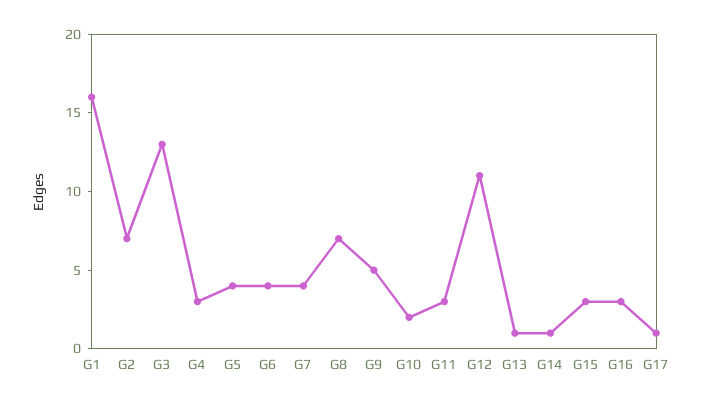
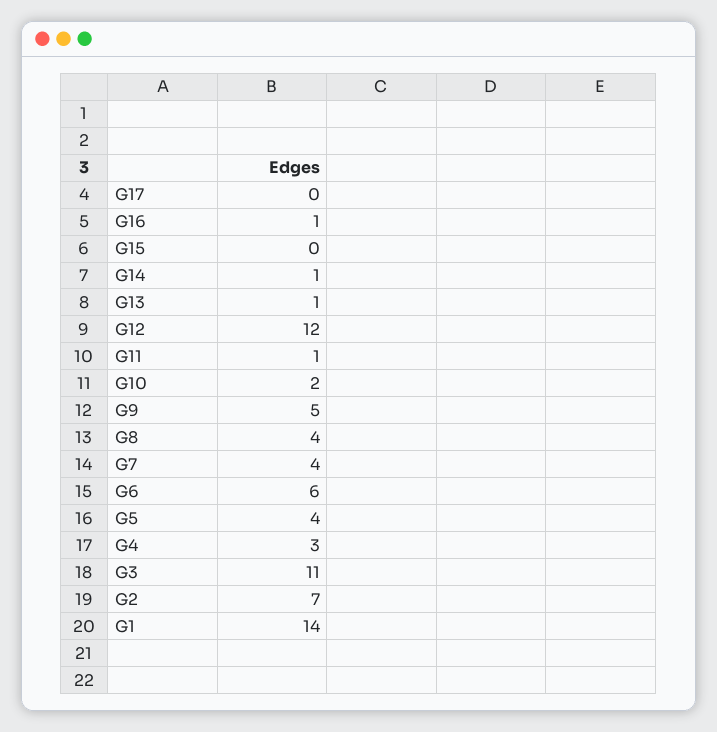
G1: 16 -> 14
G3: 13 -> 11
G6: 4 -> 6
G8: 7 -> 4
G11: 3 -> 1
G12: 11 -> 12
G15: 3 -> 0
G16: 3 -> 1
G17: 1 -> 0

